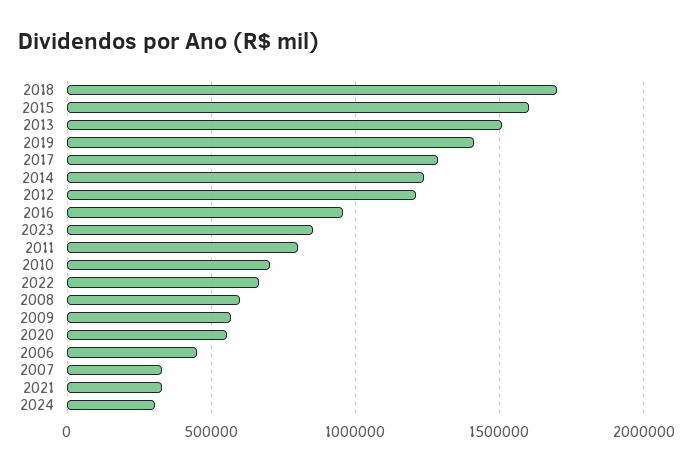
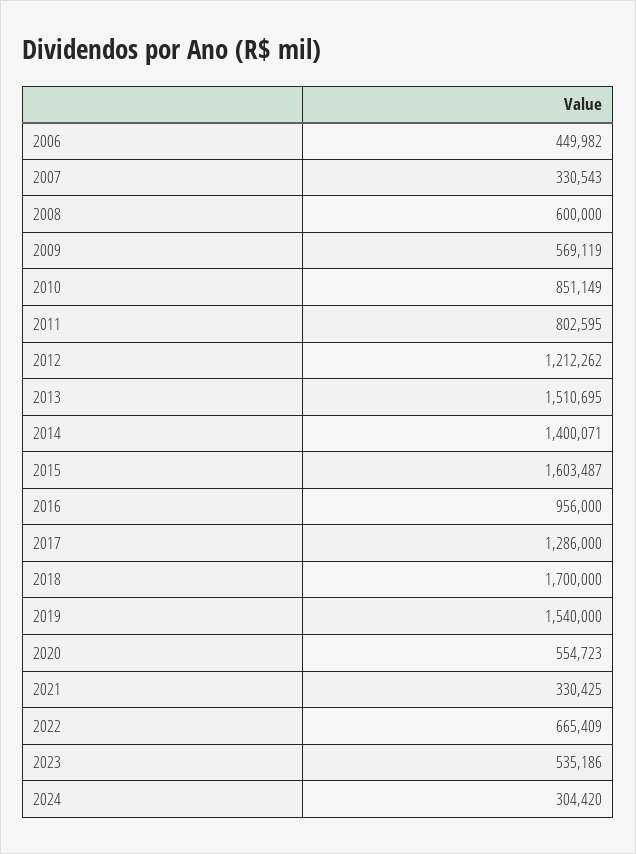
2019: 1400000 -> 1540000
2014: 1250000 -> 1400071
2023: 850000 -> 535186
2010: 700000 -> 851149

